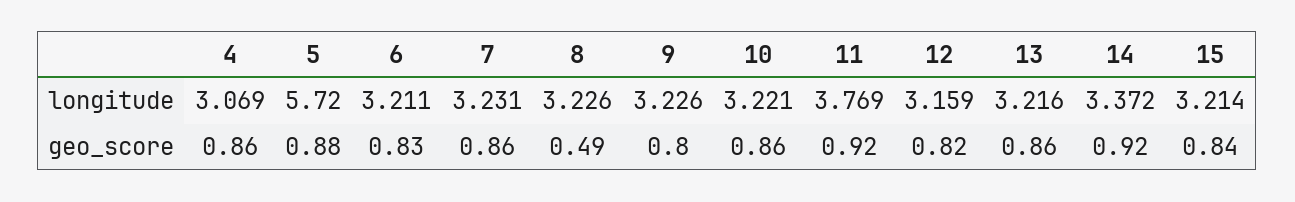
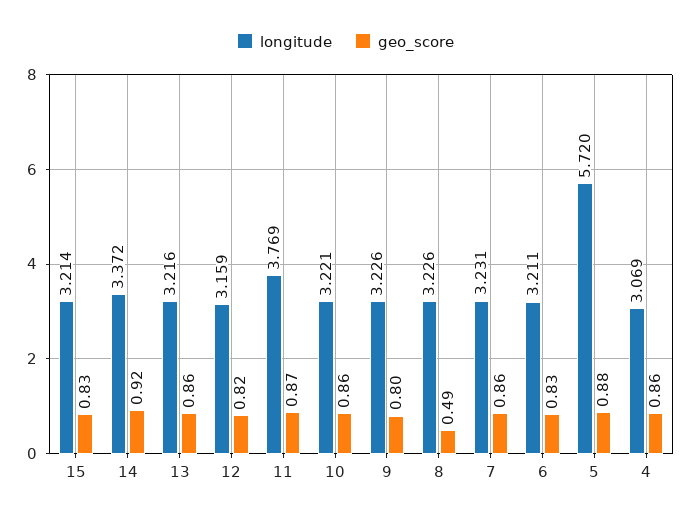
geo_score, 11: 0.92 -> 0.87
geo_score, 15: 0.84 -> 0.83

